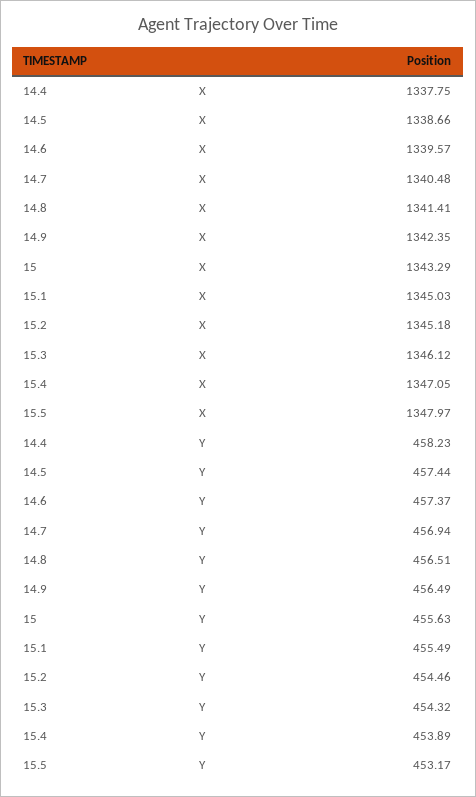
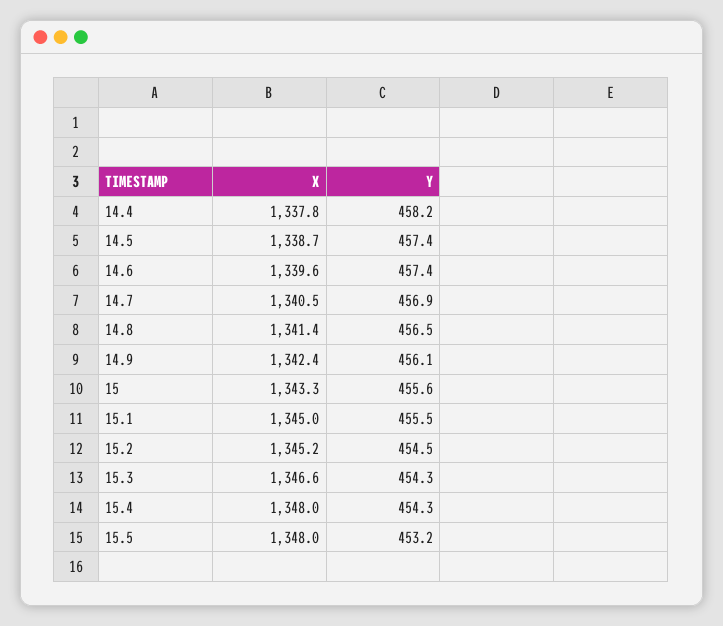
15.3, X: 1346.12 -> 1346.6
15.4, X: 1347.05 -> 1348
14.9, Y: 456.49 -> 456.1
15.4, Y: 453.89 -> 454.3

